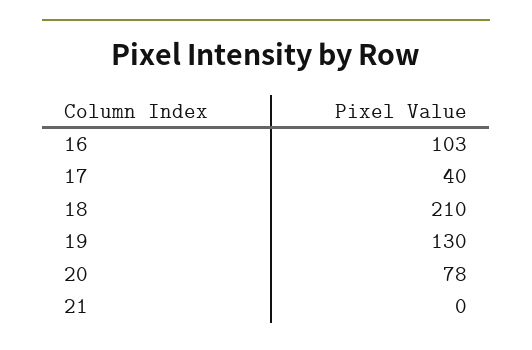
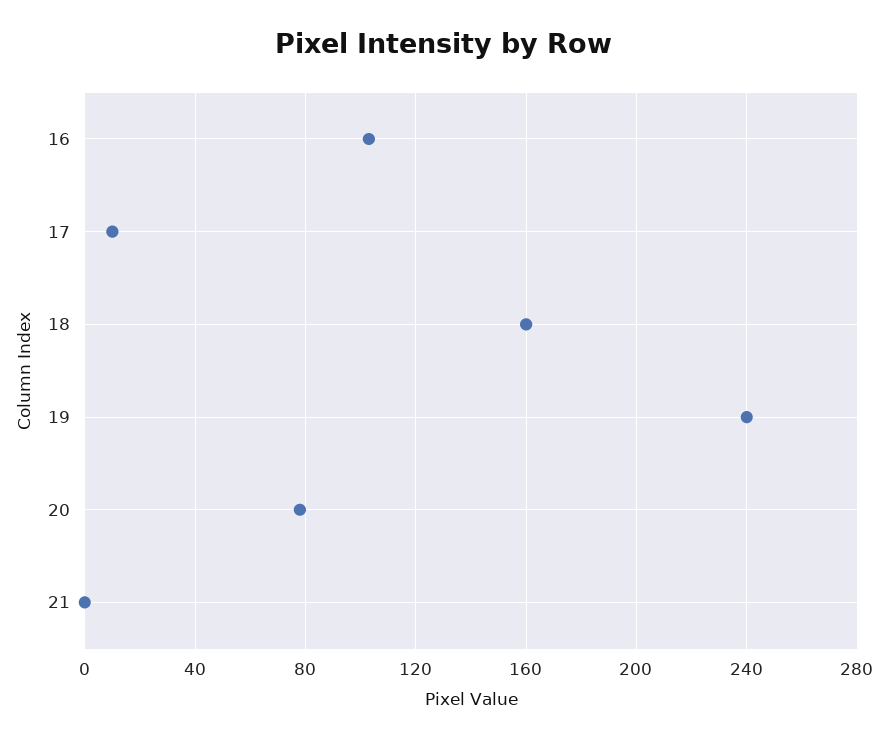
17: 40 -> 10
18: 210 -> 160
19: 130 -> 240

